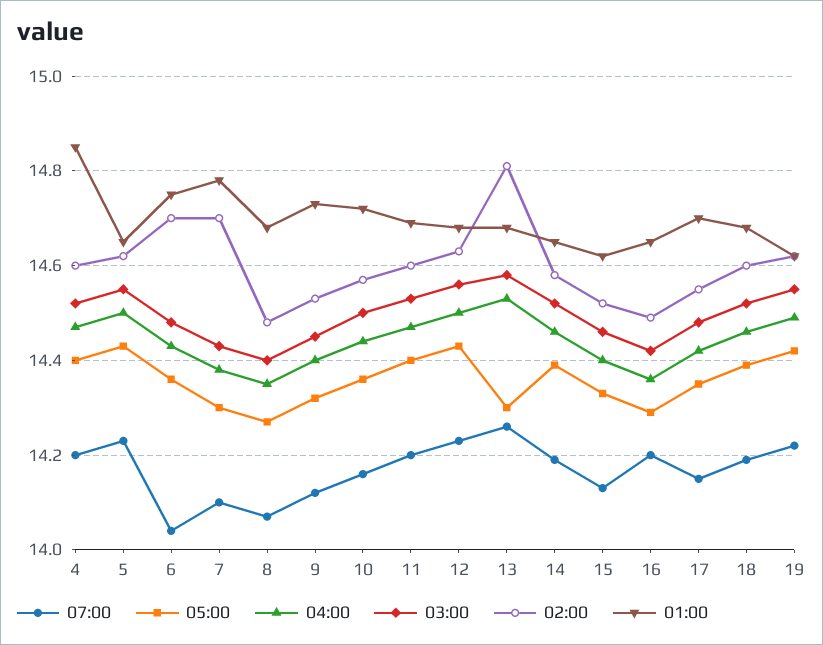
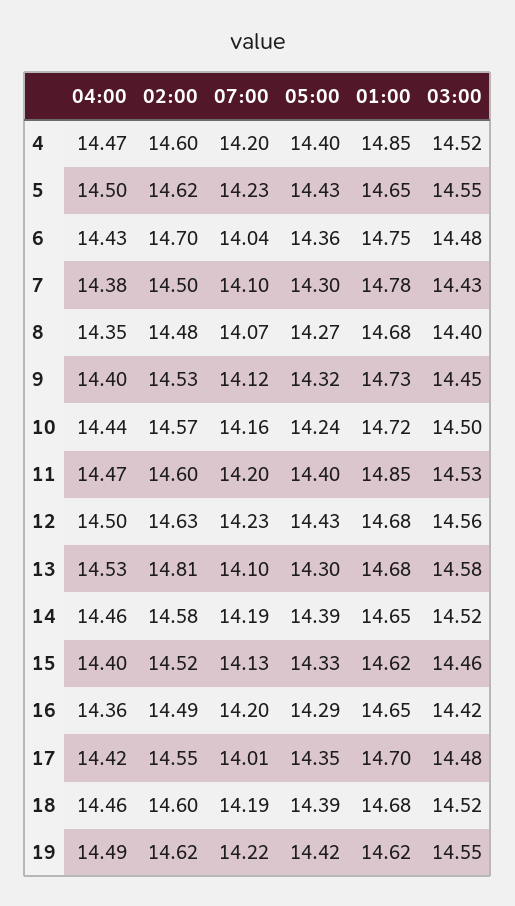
02:00, 7: 14.7 -> 14.5
05:00, 10: 14.35 -> 14.24
01:00, 11: 14.7 -> 14.85
07:00, 13: 14.25 -> 14.1
07:00, 17: 14.15 -> 14.01

